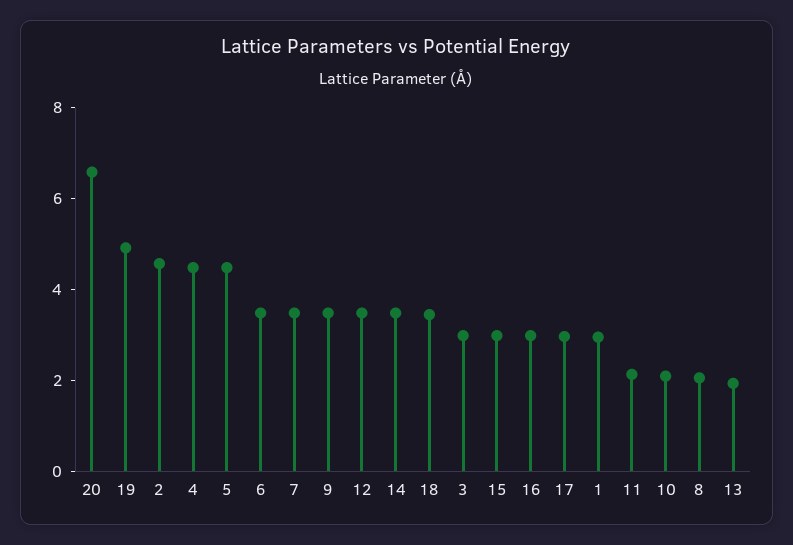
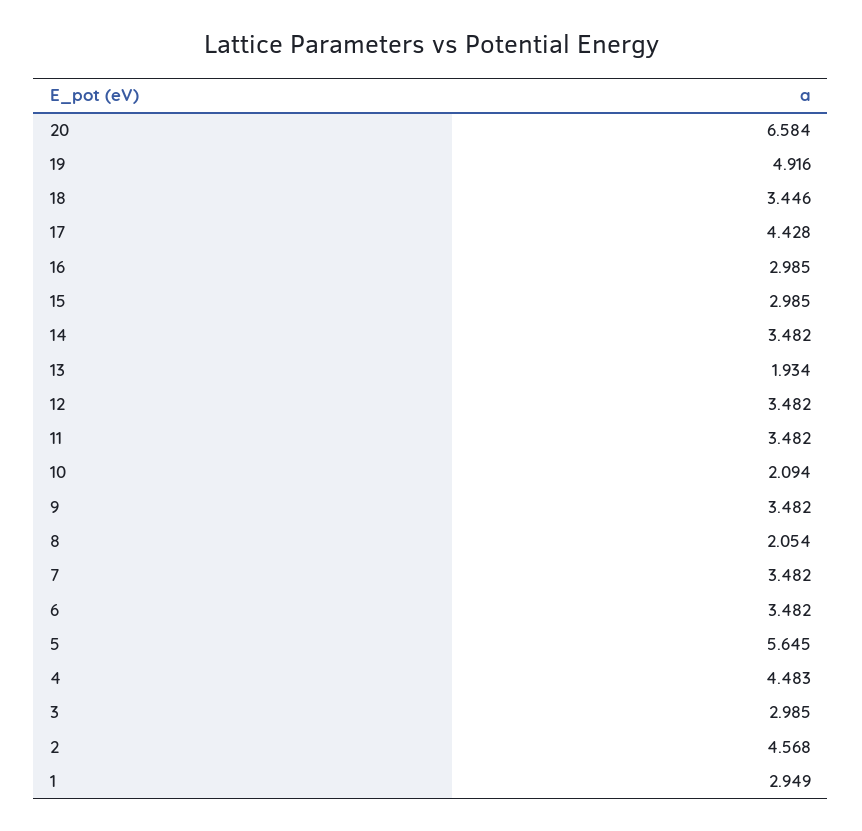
5: 4.5 -> 5.645
17: 3 -> 4.428
11: 2 -> 3.482

